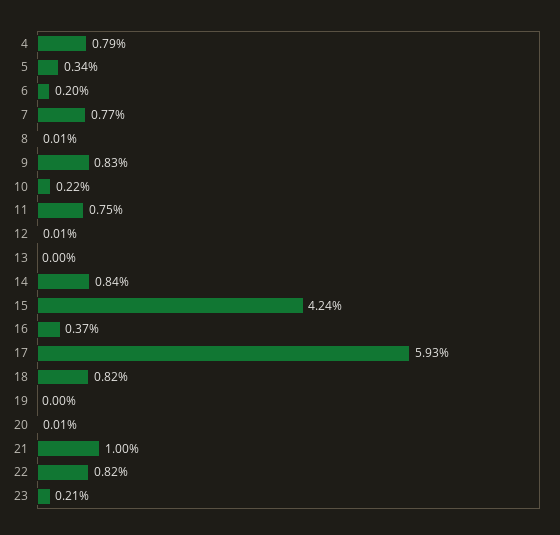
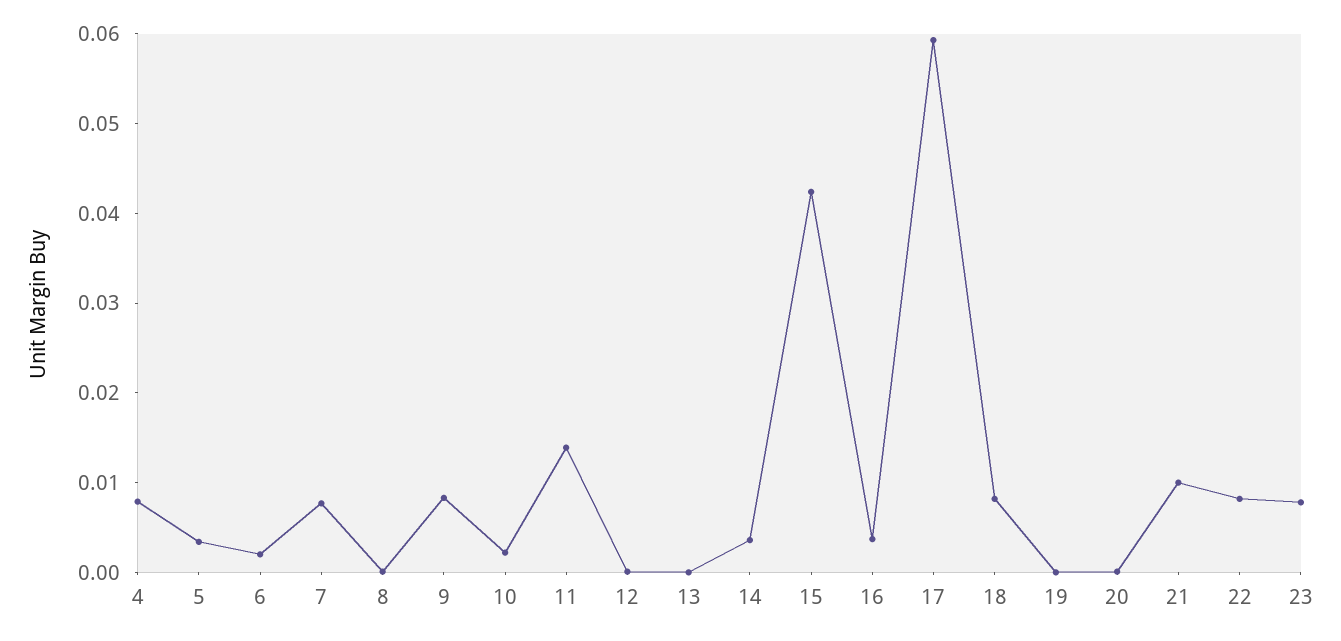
11: 0.0075 -> 0.014
14: 0.0084 -> 0.004
23: 0.0021 -> 0.008

